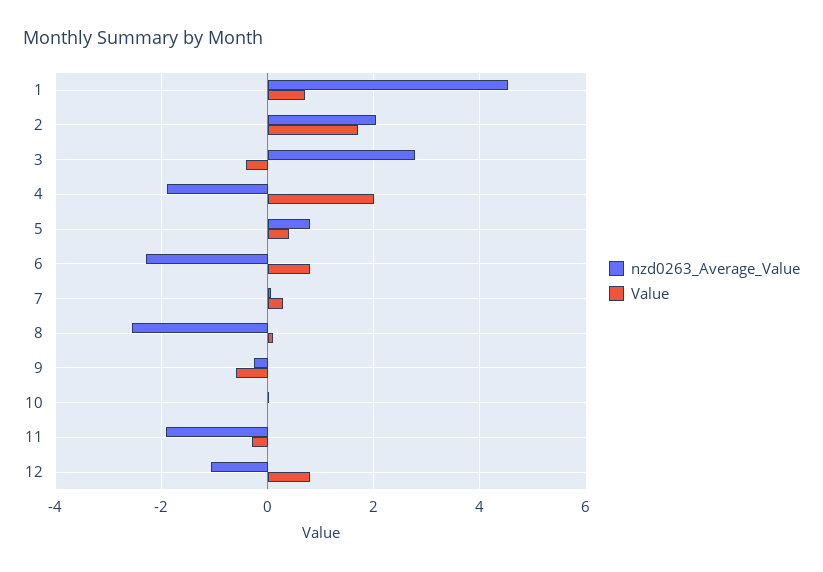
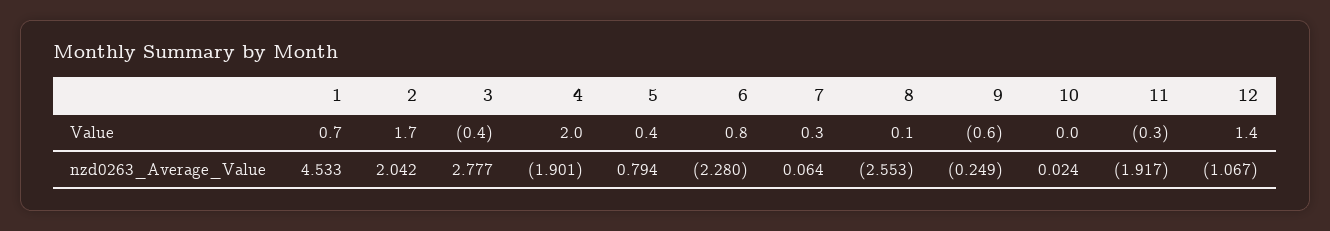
Value, 12: 0.8 -> 1.4

